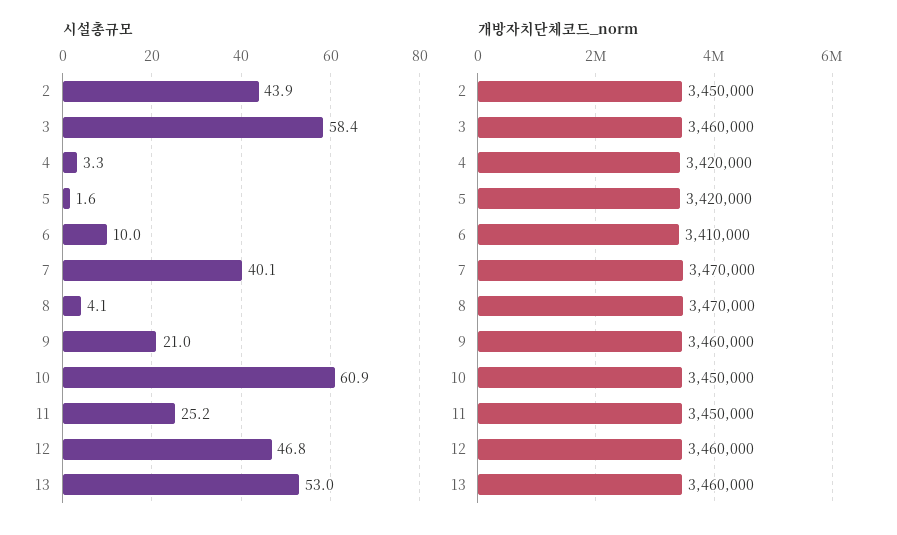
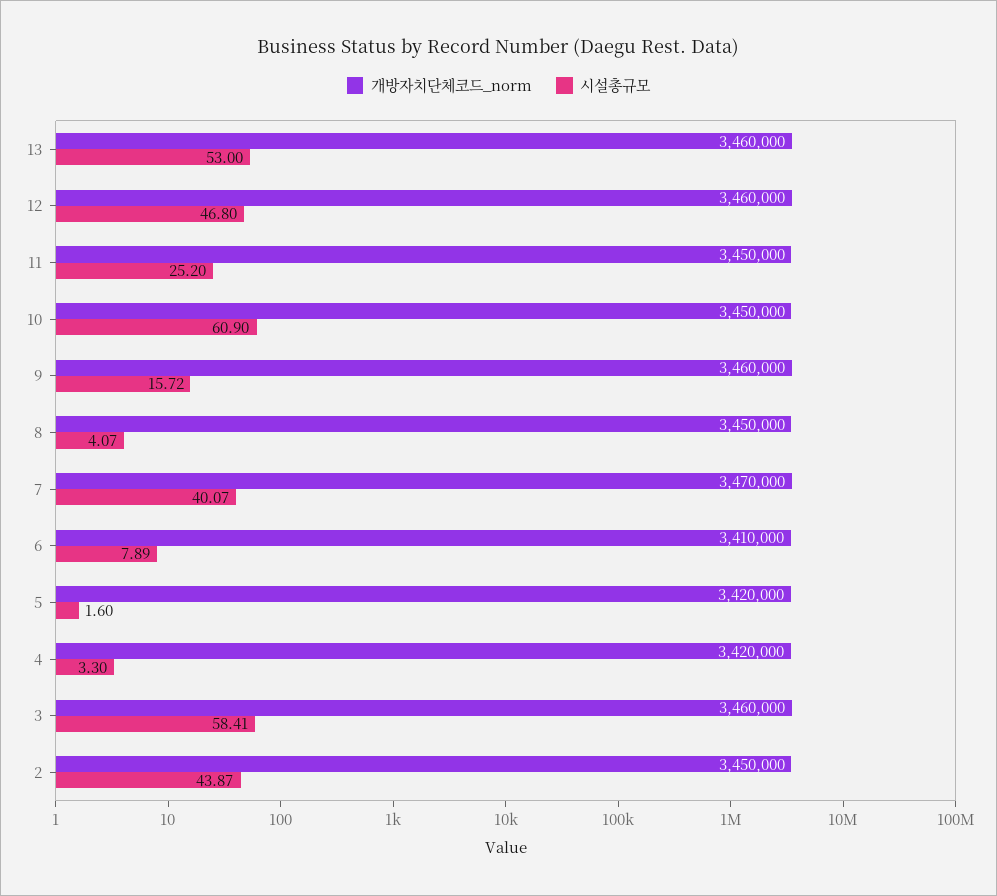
시설총규모, 6: 10 -> 7.89
시설총규모, 9: 21 -> 15.72
개방자치단체코드_norm, 8: 3470000 -> 3450000

